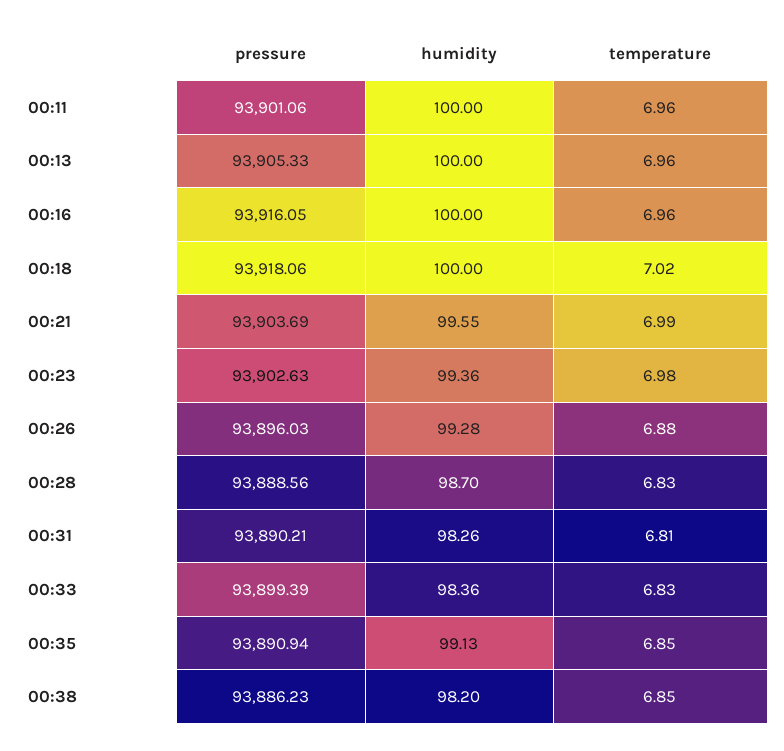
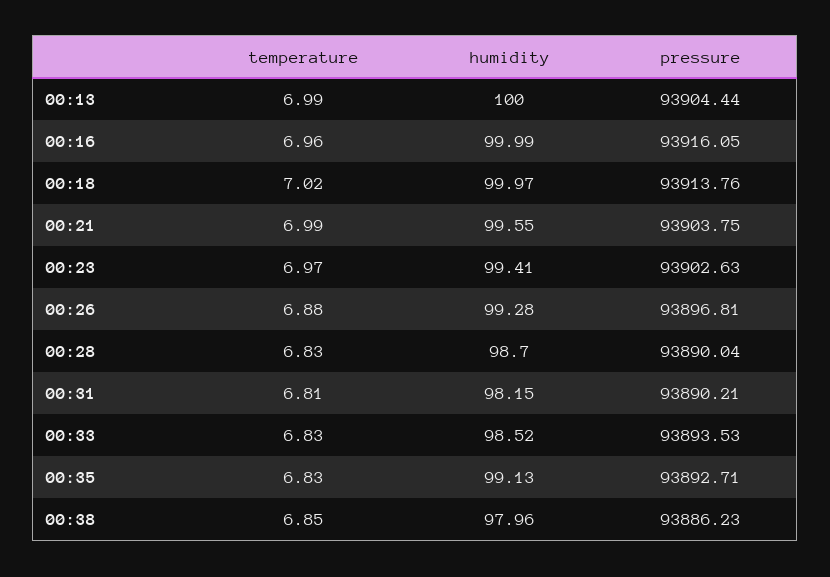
pressure, 00:11: 93901.06 -> none
humidity, 00:11: 100 -> none
temperature, 00:11: 6.96 -> none
pressure, 00:13: 93905.33 -> 93904.44
temperature, 00:13: 6.96 -> 6.99
humidity, 00:16: 100 -> 99.99
pressure, 00:18: 93918.06 -> 93913.76
humidity, 00:18: 100 -> 99.97
pressure, 00:21: 93903.69 -> 93903.75
humidity, 00:23: 99.36 -> 99.41
temperature, 00:23: 6.98 -> 6.97
pressure, 00:26: 93896.03 -> 93896.81
pressure, 00:28: 93888.56 -> 93890.04
humidity, 00:31: 98.26 -> 98.15
pressure, 00:33: 93899.39 -> 93893.53
humidity, 00:33: 98.36 -> 98.52
pressure, 00:35: 93890.94 -> 93892.71
temperature, 00:35: 6.85 -> 6.83
humidity, 00:38: 98.2 -> 97.96

